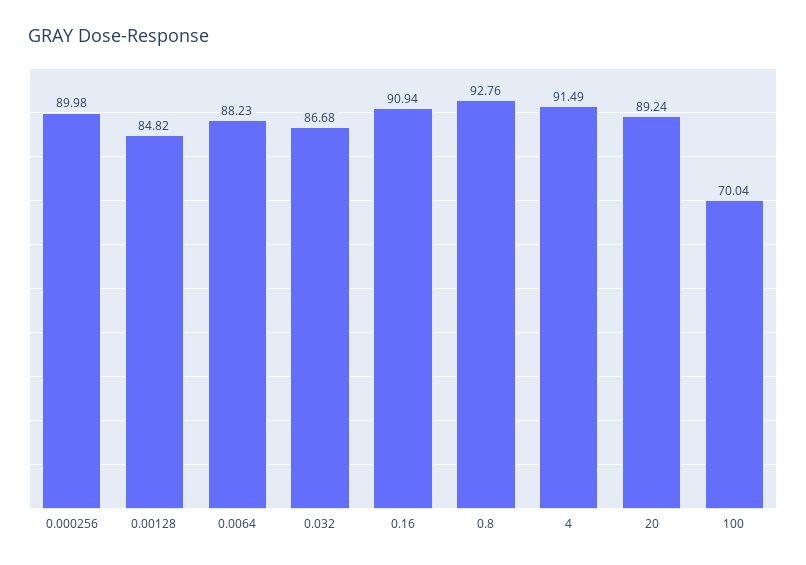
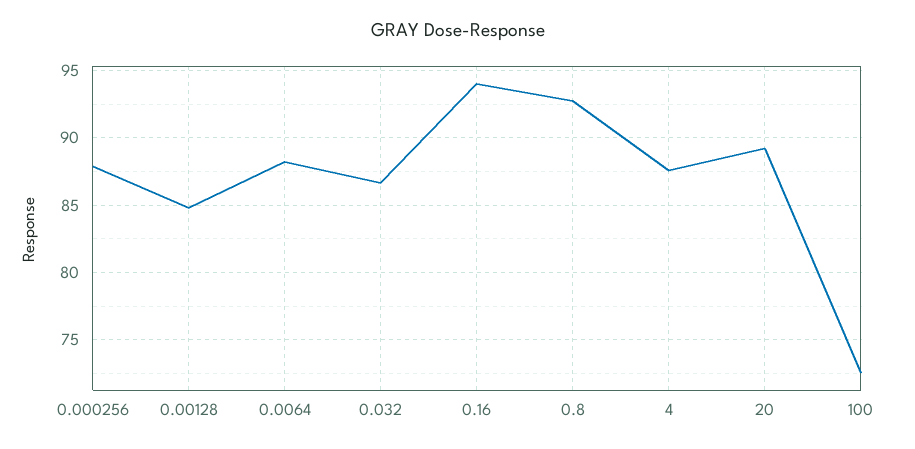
0.000256: 89.98 -> 88
0.16: 90.94 -> 94
4: 91.49 -> 87.5
100: 70.04 -> 72.5

